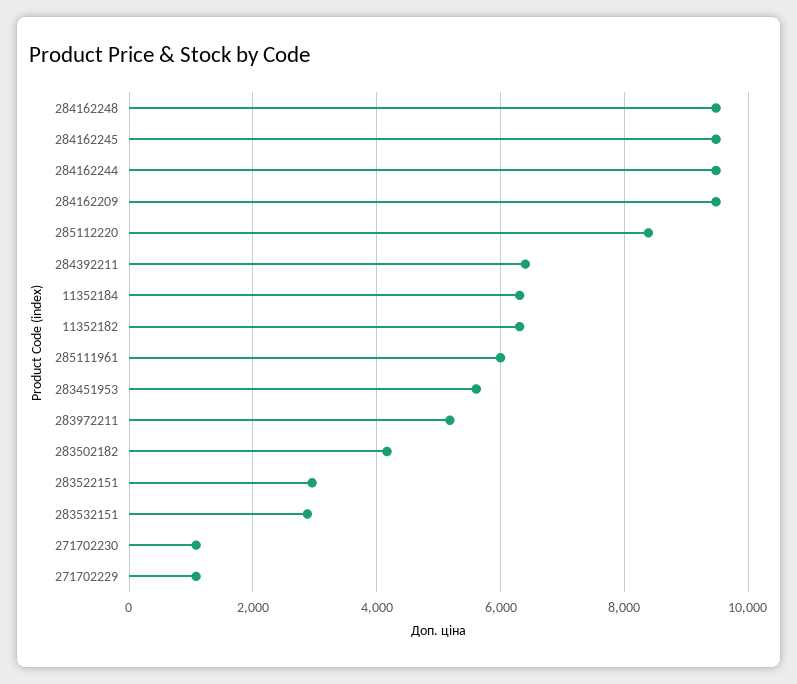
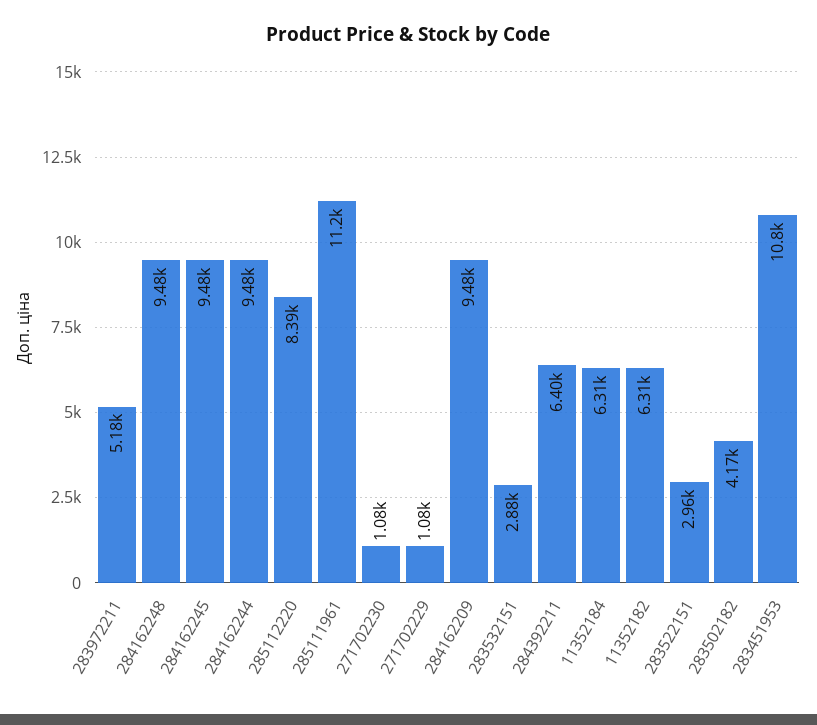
285111961: 6000 -> 11200
283451953: 5600 -> 10800

